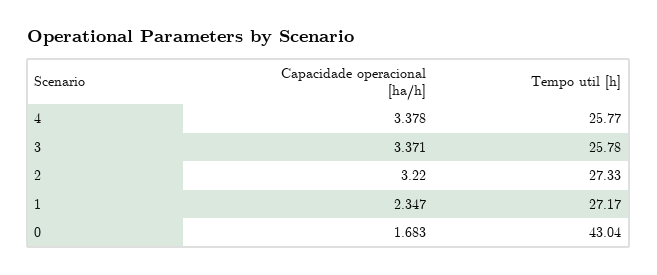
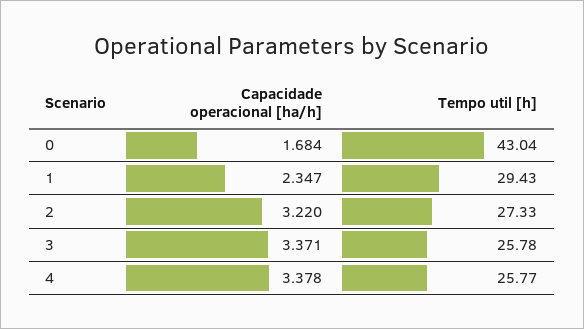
Tempo util [h], 1: 27.17 -> 29.43
Capacidade operacional [ha/h], 0: 1.683 -> 1.684

